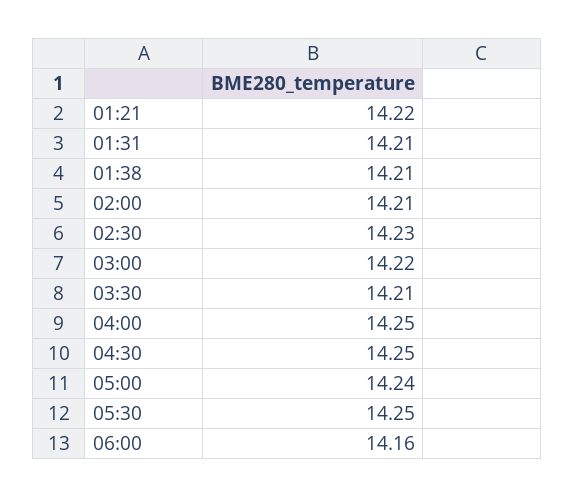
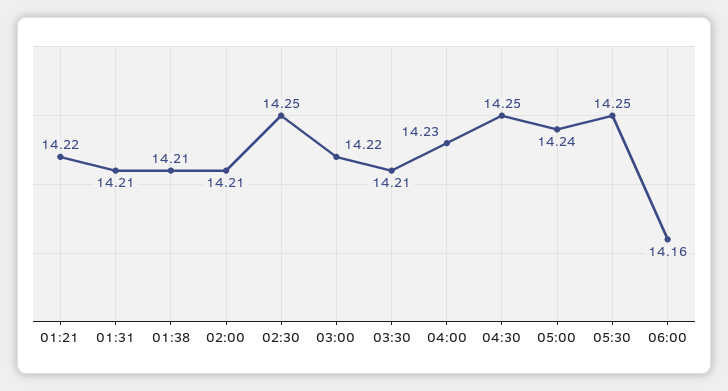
02:30: 14.23 -> 14.25
04:00: 14.25 -> 14.23

